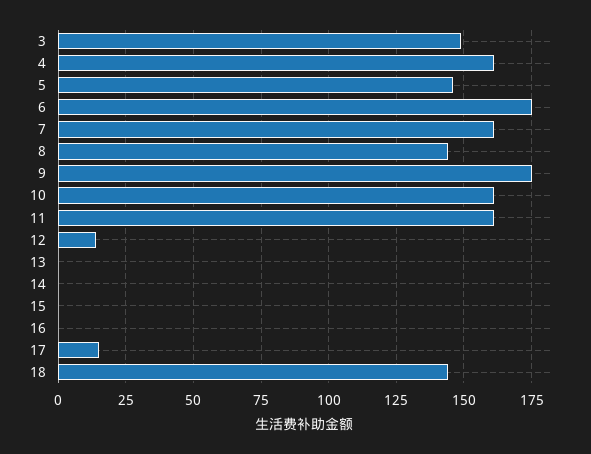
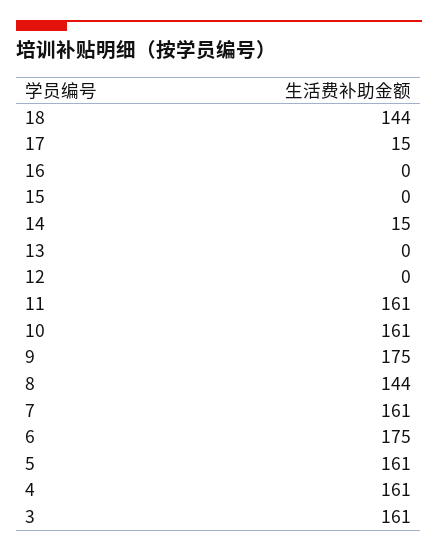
3: 150 -> 161
5: 145 -> 161
12: 15 -> 0
14: 0 -> 15

